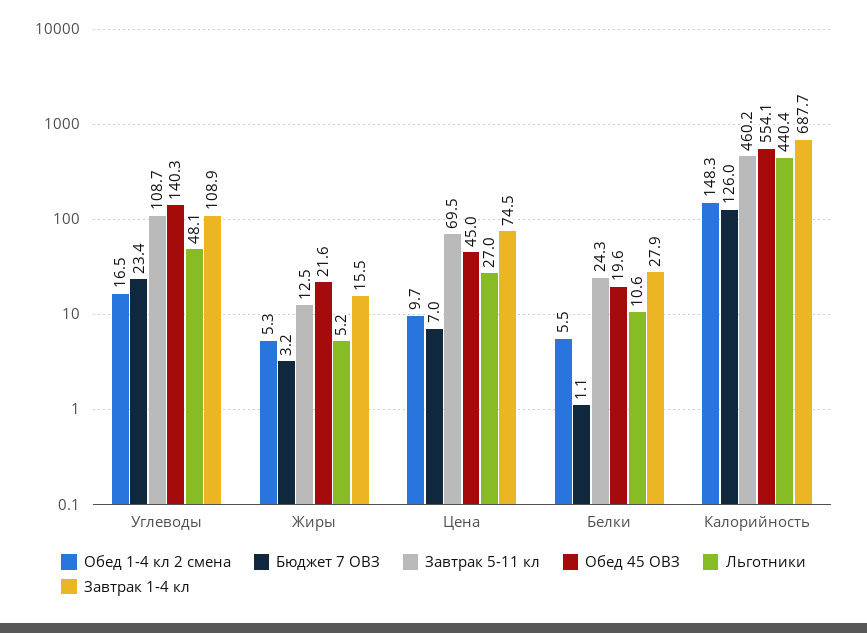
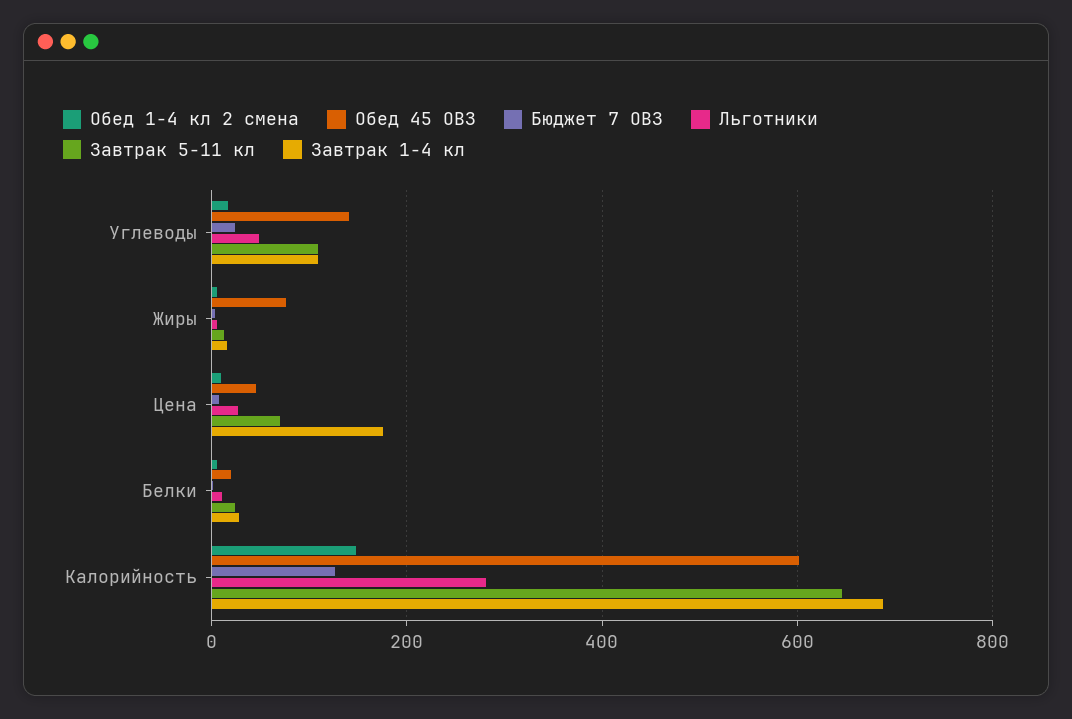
Обед 45 ОВЗ, Жиры: 21.6 -> 80
Завтрак 1-4 кл, Цена: 74.5 -> 180
Завтрак 5-11 кл, Калорийность: 460.2 -> 640
Обед 45 ОВЗ, Калорийность: 554.1 -> 600
Льготники, Калорийность: 440.4 -> 280

